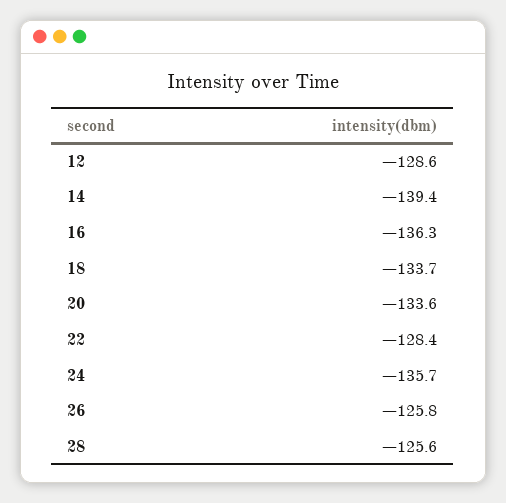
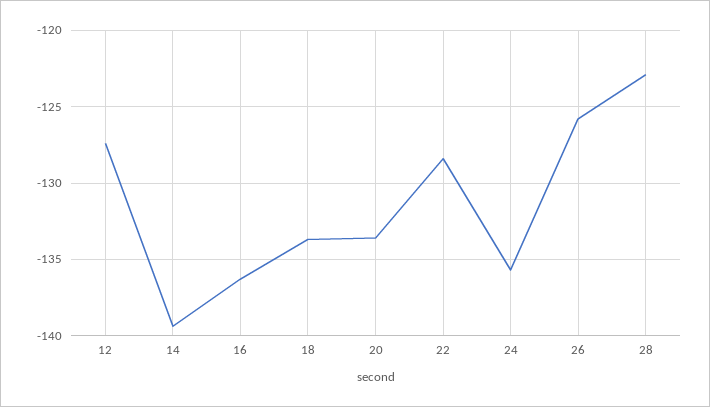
12: -128.6 -> -127.5
28: -125.6 -> -123

